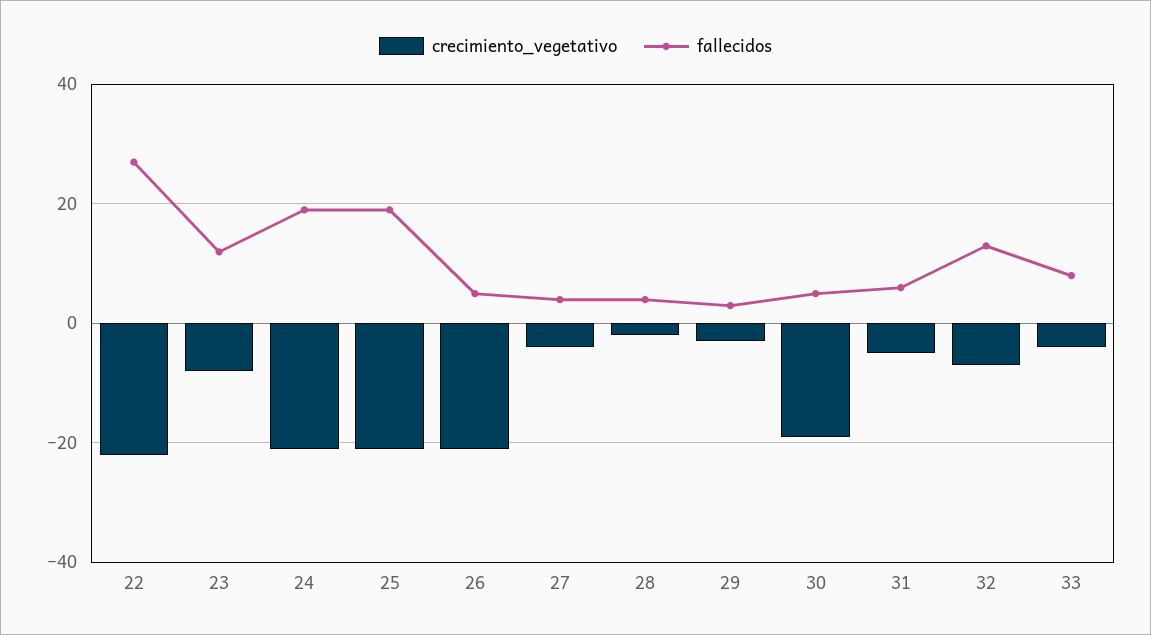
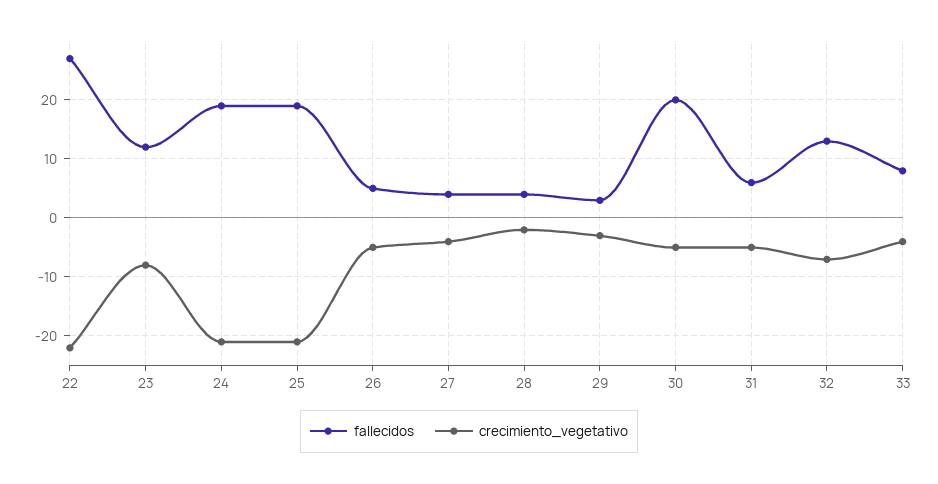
crecimiento_vegetativo, 26: -20 -> -5
crecimiento_vegetativo, 30: -20 -> -5
fallecidos, 30: 5 -> 20

